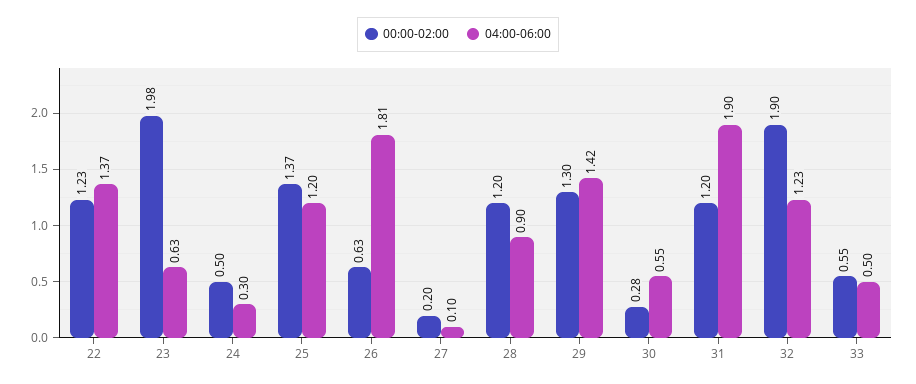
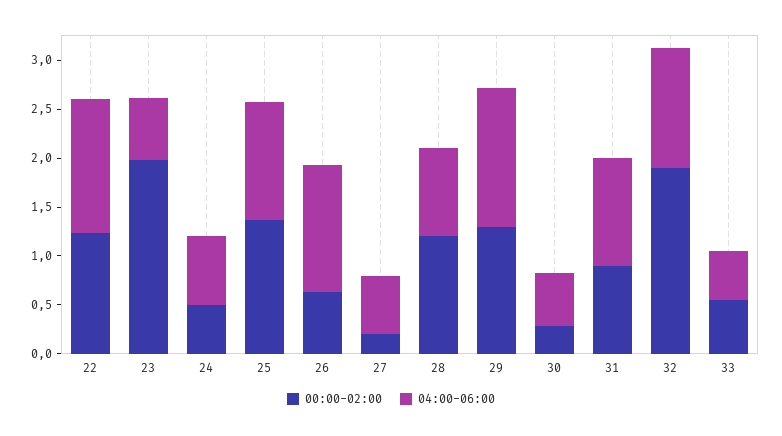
04:00-06:00, 24: 0.3 -> 0.7
04:00-06:00, 26: 1.81 -> 1.3
04:00-06:00, 27: 0.1 -> 0.6
00:00-02:00, 31: 1.2 -> 0.9
04:00-06:00, 31: 1.9 -> 1.1

